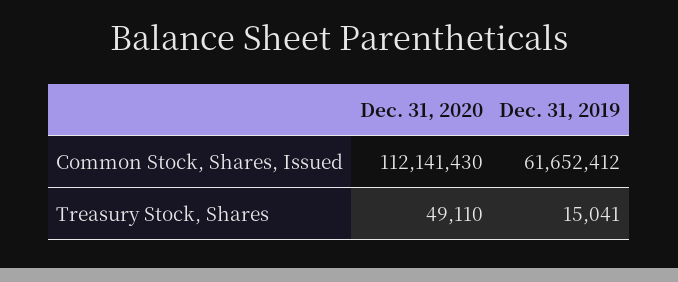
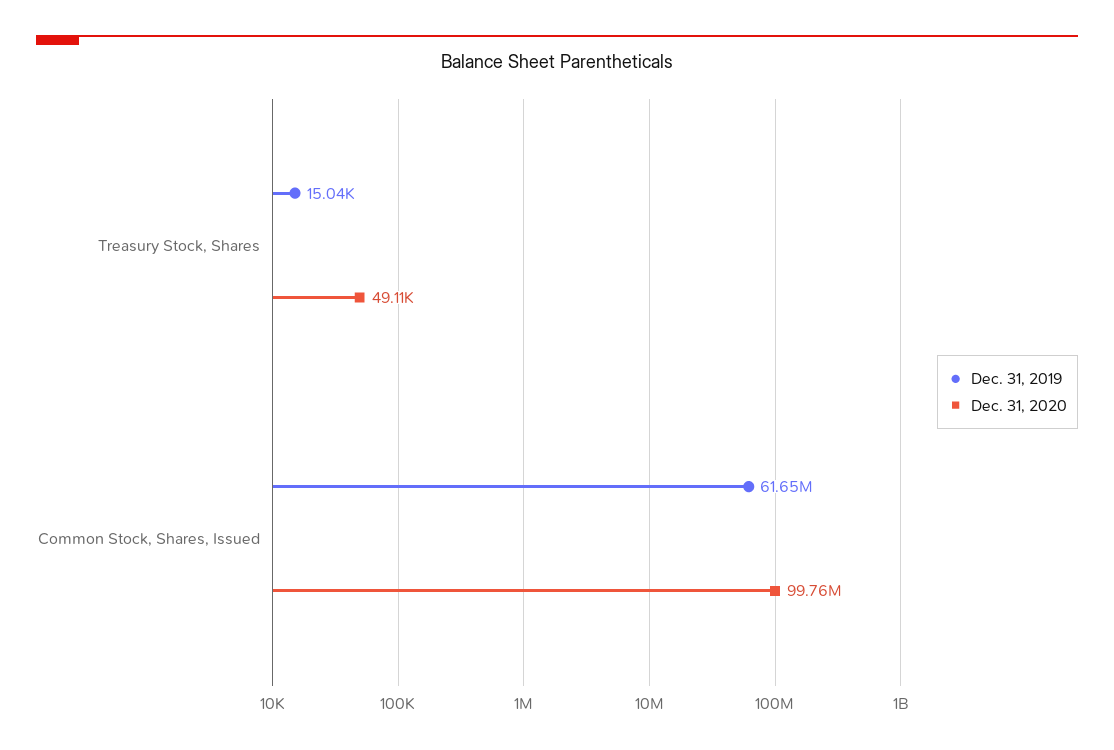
Dec. 31, 2020, Common Stock, Shares, Issued: 112141430 -> 99760000

